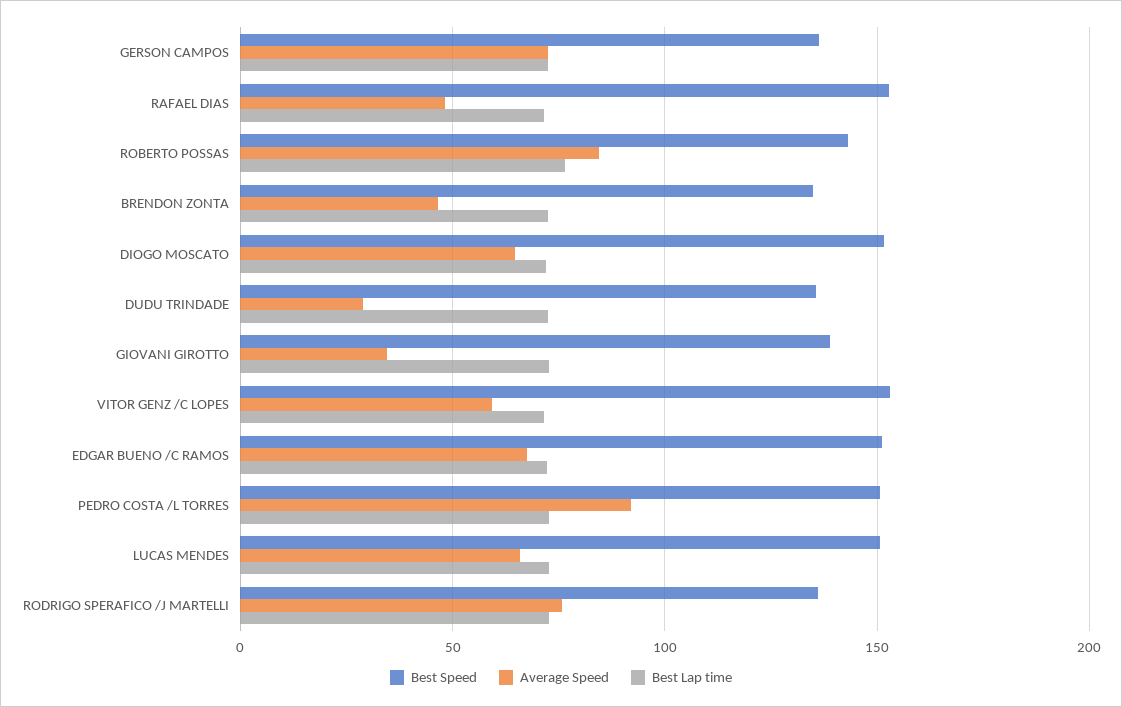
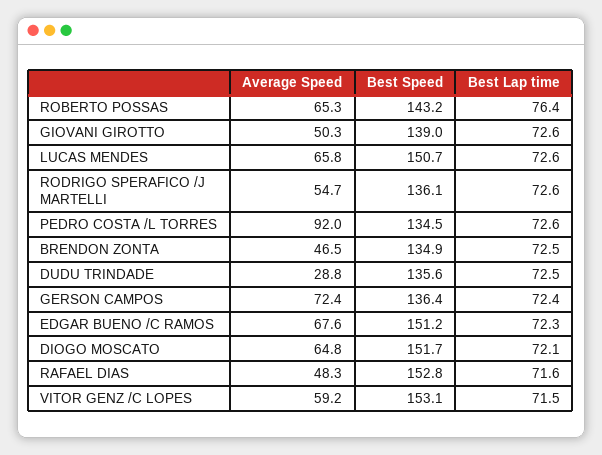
Average Speed, ROBERTO POSSAS: 85 -> 65.3
Average Speed, GIOVANI GIROTTO: 35 -> 50.3
Best Speed, PEDRO COSTA /L TORRES: 150 -> 134.5
Average Speed, RODRIGO SPERAFICO /J MARTELLI: 75 -> 54.7

